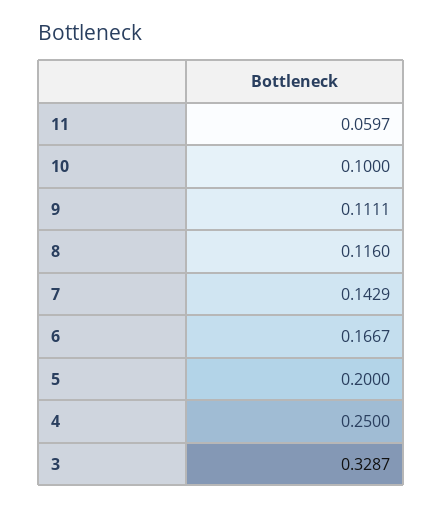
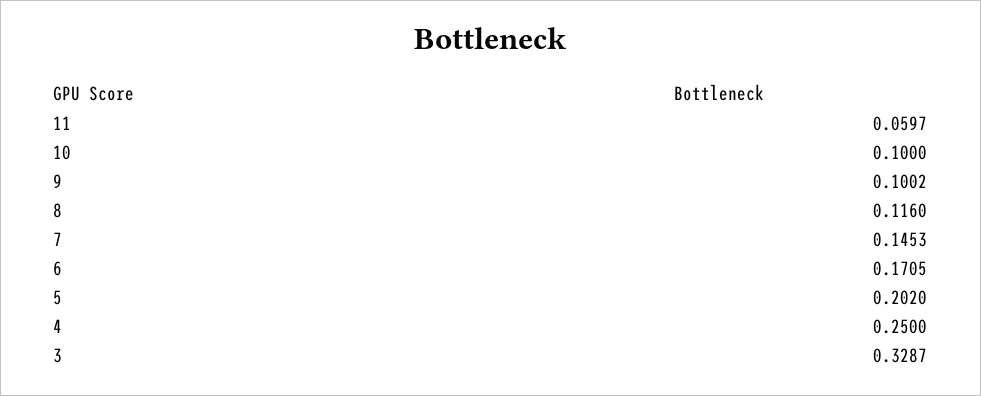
9: 0.1111 -> 0.1002
7: 0.1429 -> 0.1453
6: 0.1667 -> 0.1705
5: 0.2 -> 0.202

